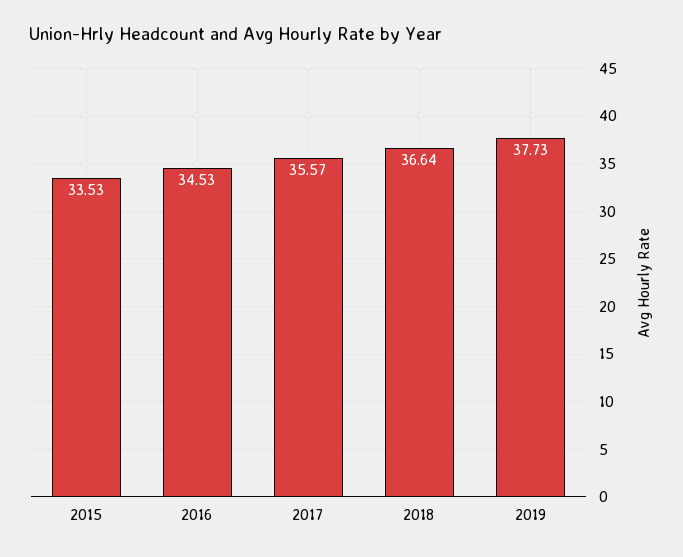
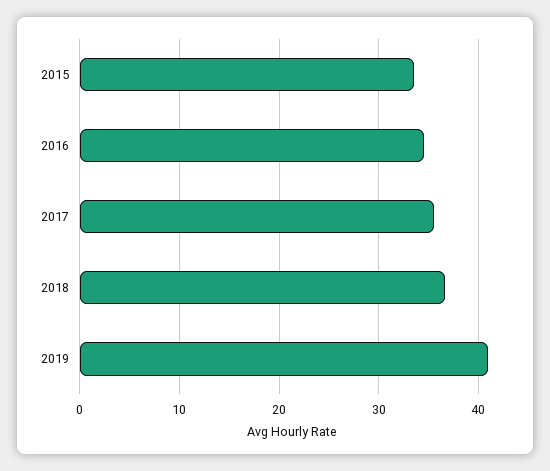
2019: 37.73 -> 41

